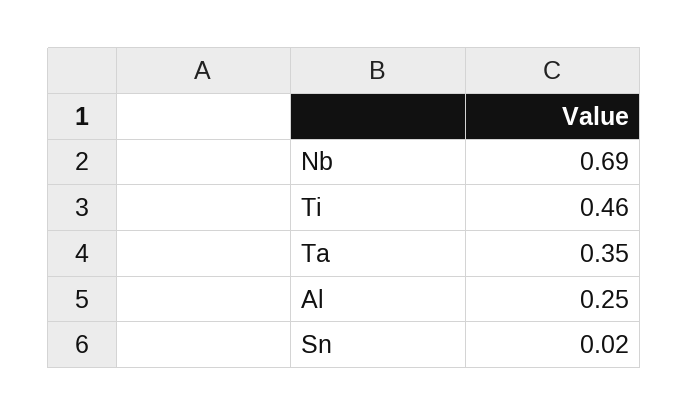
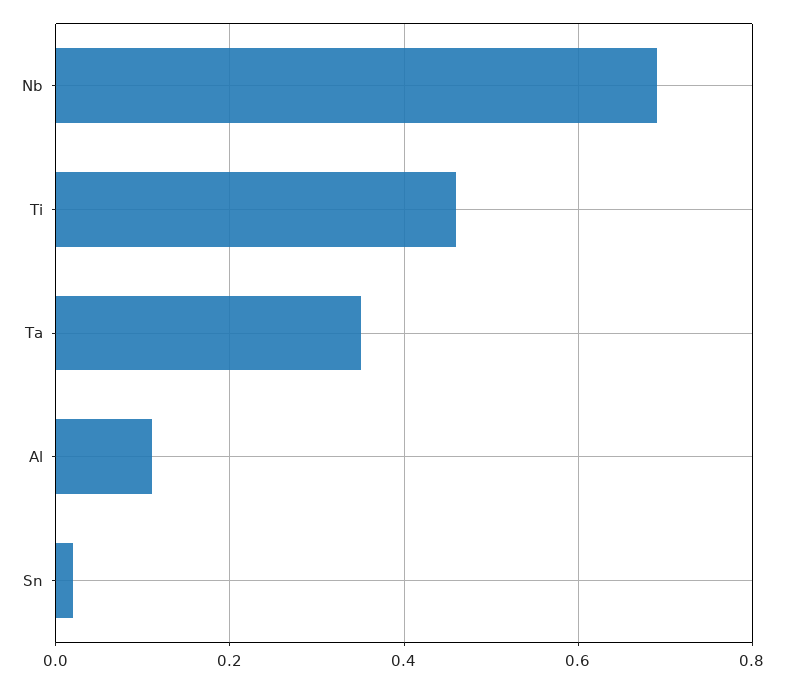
Al: 0.25 -> 0.1

